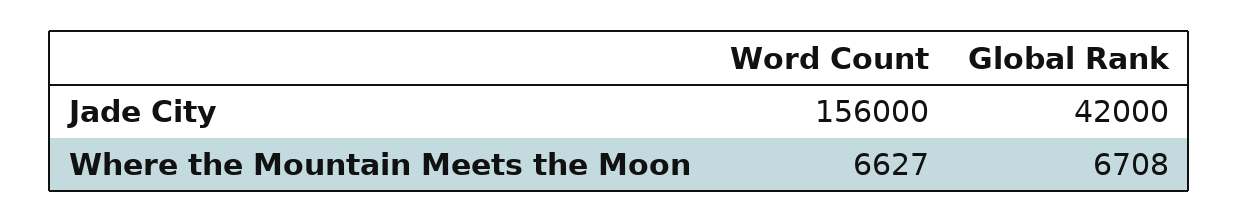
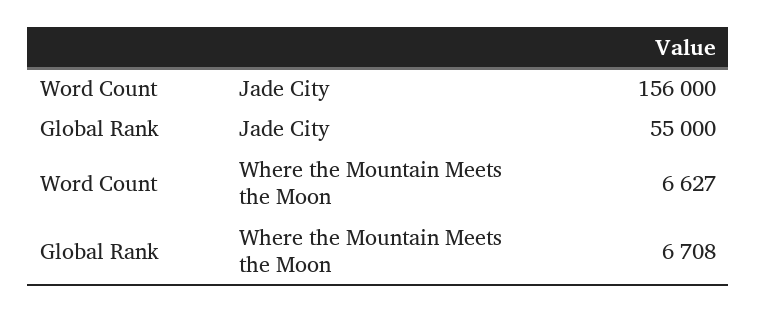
Global Rank, Jade City: 42000 -> 55000

